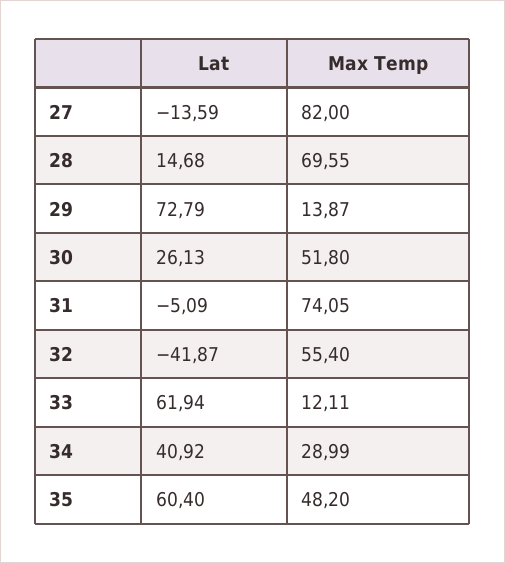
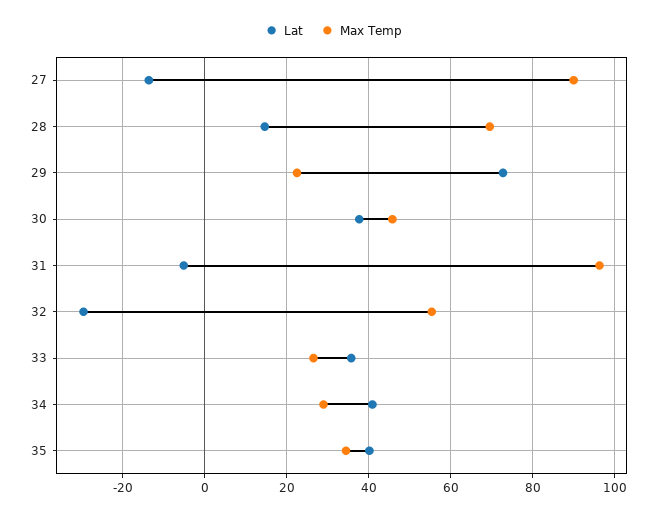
Max Temp, 27: 82 -> 90
Max Temp, 29: 13.87 -> 22
Lat, 30: 26.13 -> 38
Max Temp, 30: 51.8 -> 46
Max Temp, 31: 74.05 -> 96
Lat, 32: -41.87 -> -30
Lat, 33: 61.94 -> 36
Max Temp, 33: 12.11 -> 26
Lat, 35: 60.4 -> 40
Max Temp, 35: 48.2 -> 34

